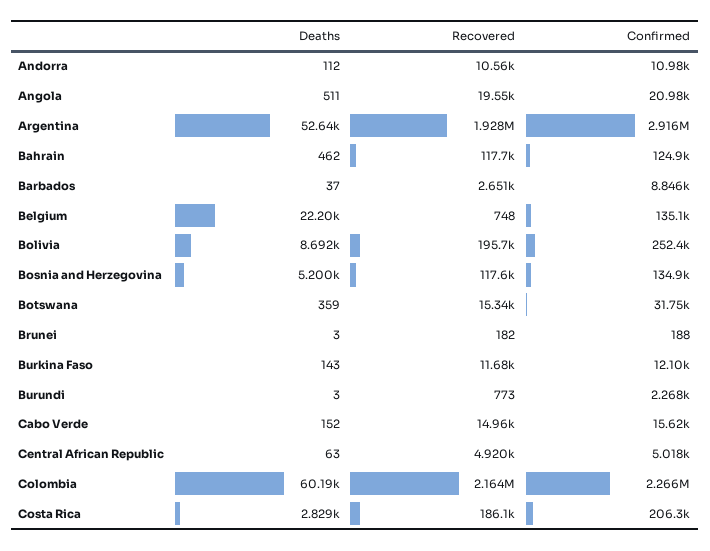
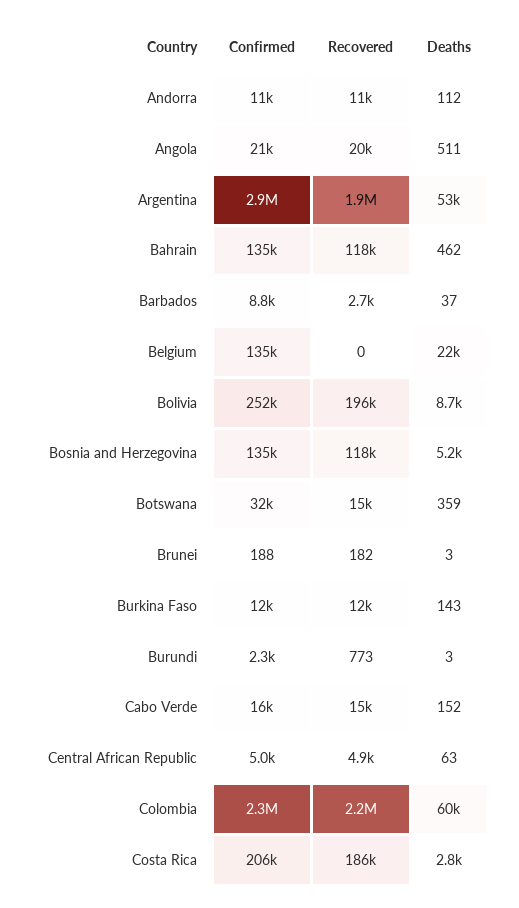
Confirmed, Bahrain: 124900 -> 135000
Recovered, Belgium: 748 -> 0

